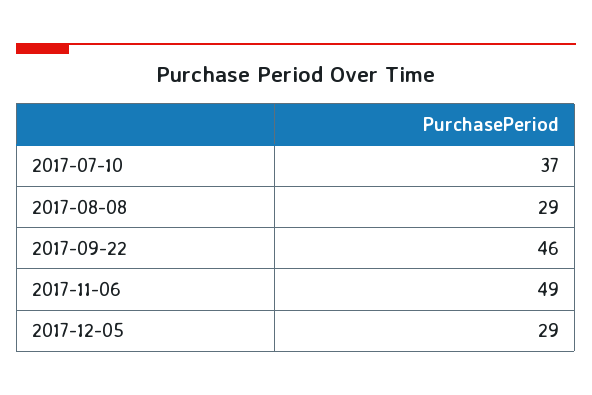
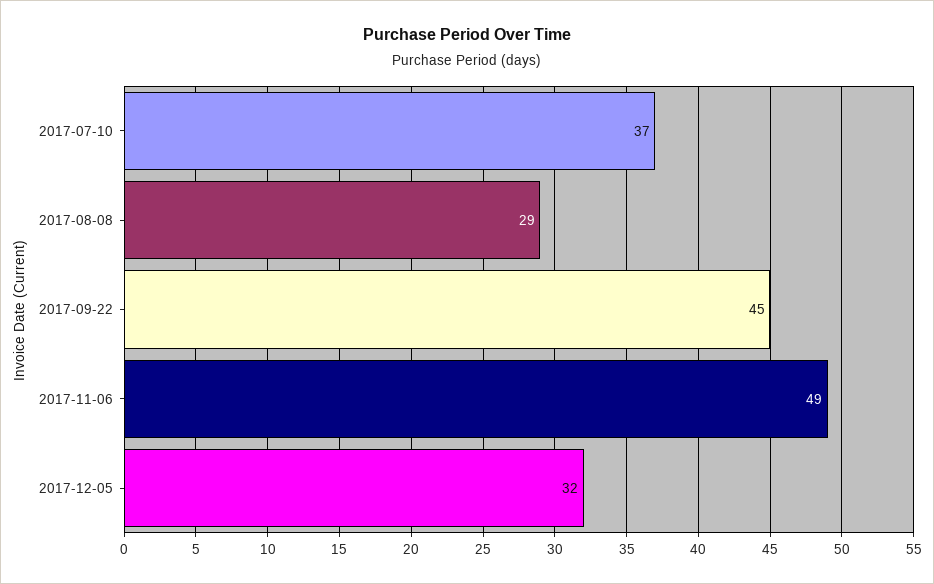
2017-09-22: 46 -> 45
2017-12-05: 29 -> 32

